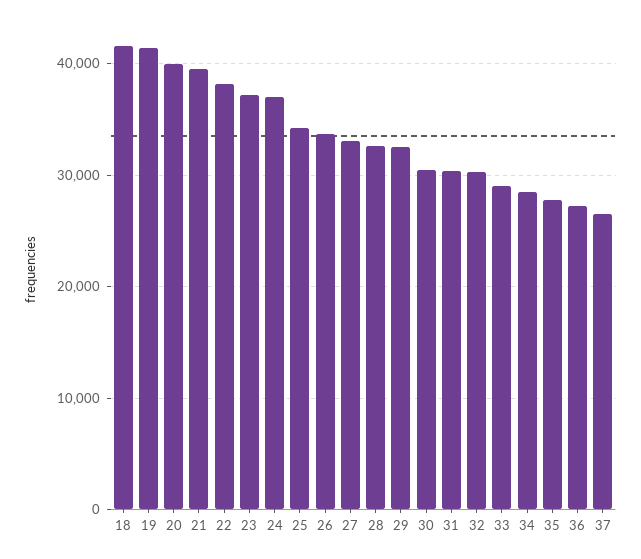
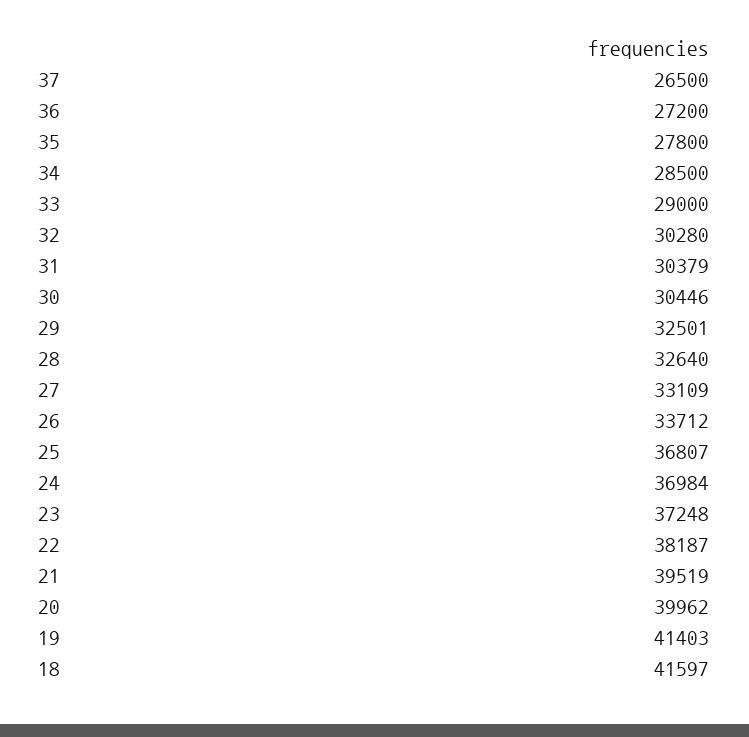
25: 34000 -> 36807

